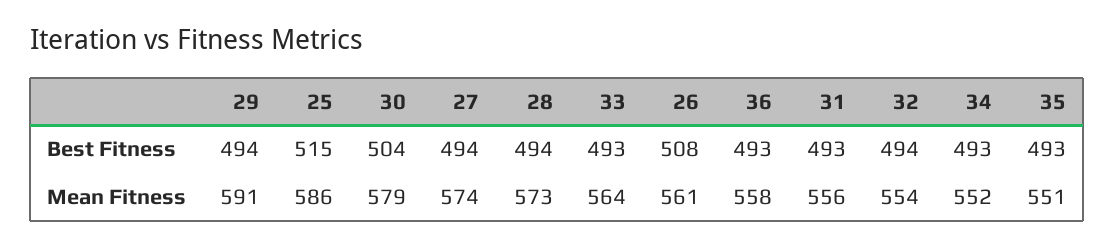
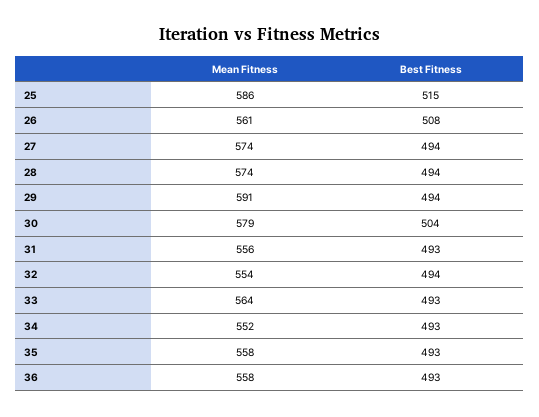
28, Mean Fitness: 573 -> 574
35, Mean Fitness: 551 -> 558

